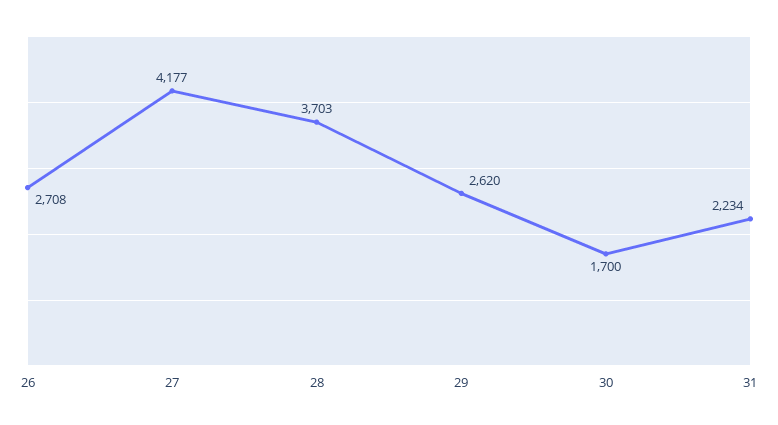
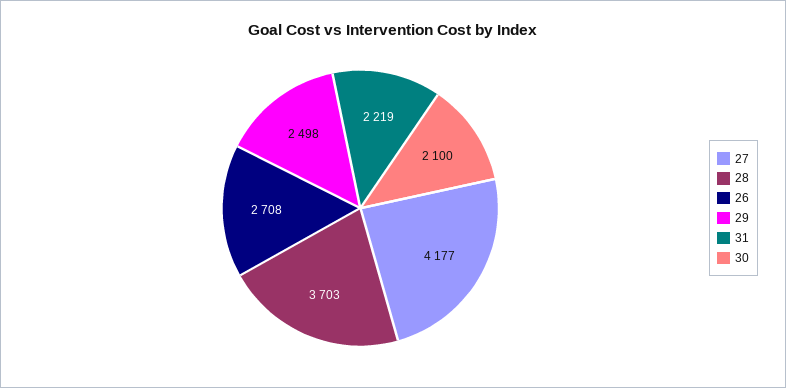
29: 2620 -> 2498
30: 1700 -> 2100
31: 2234 -> 2219

